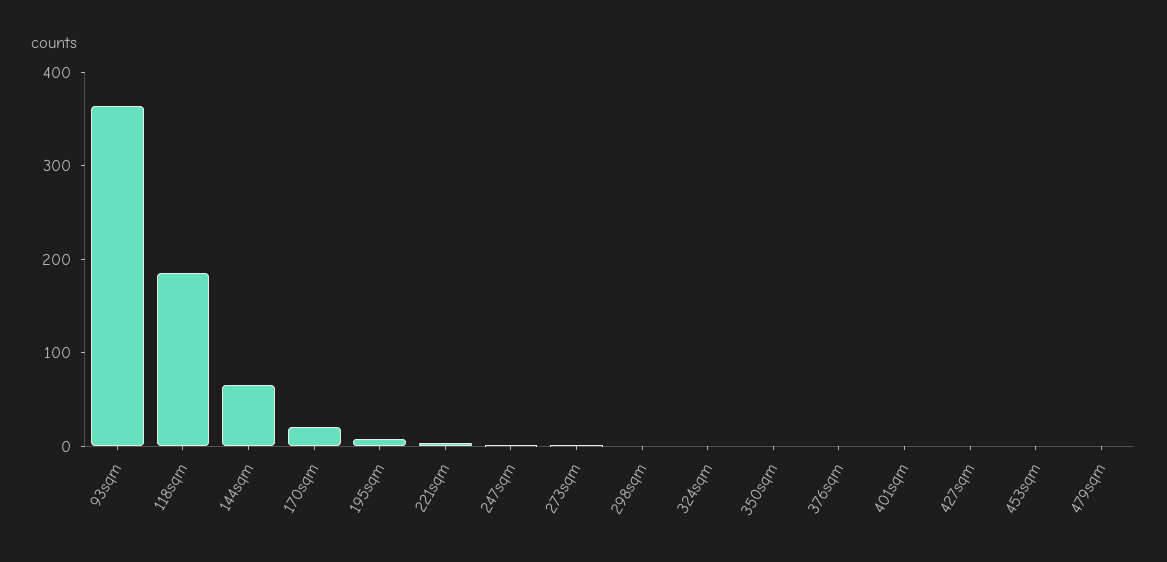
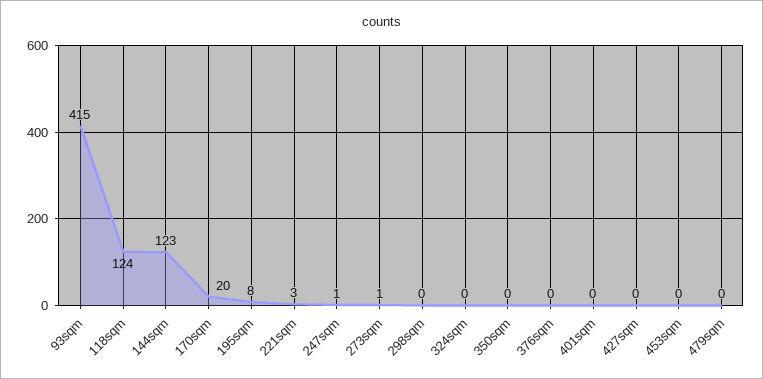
93sqm: 360 -> 415
118sqm: 180 -> 124
144sqm: 60 -> 123

